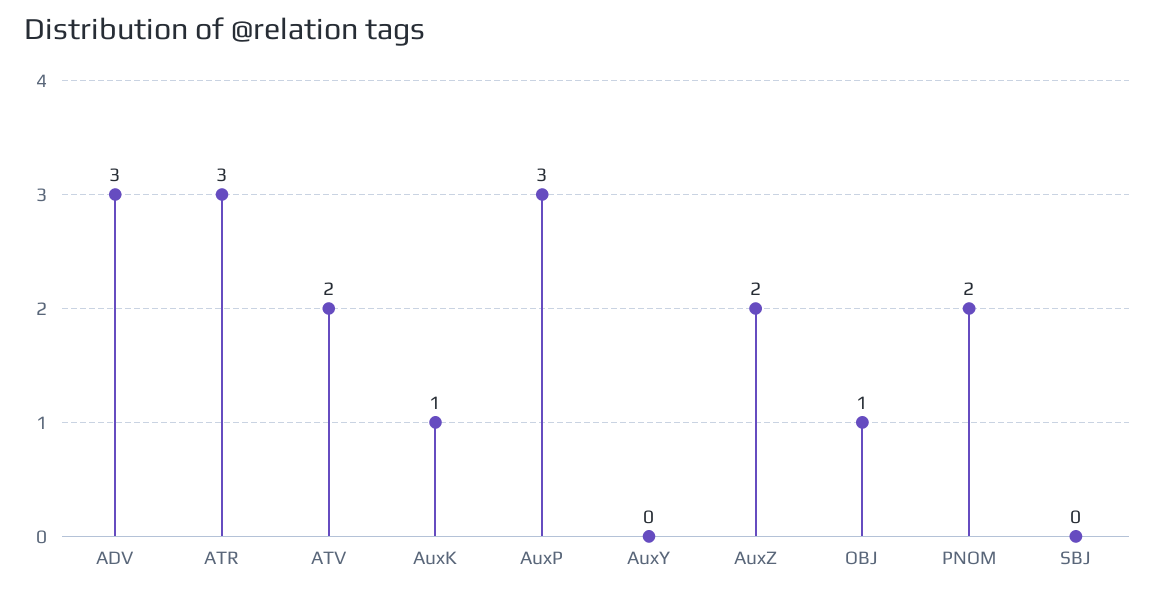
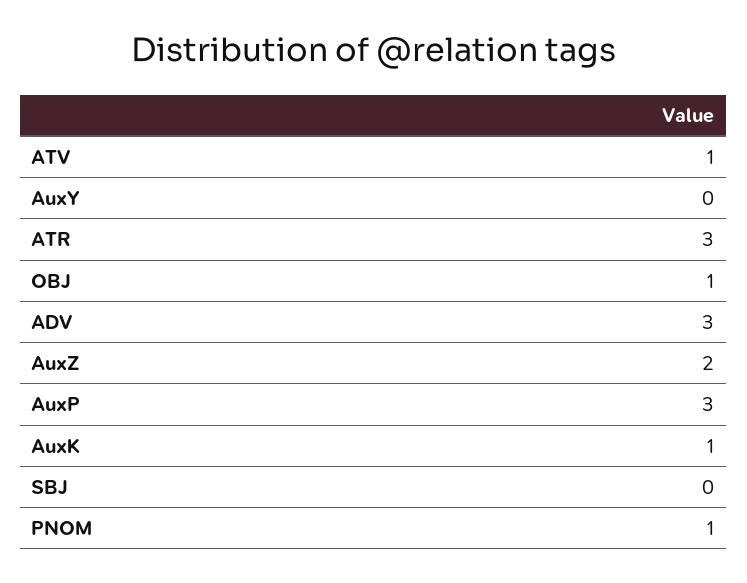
ATV: 2 -> 1
PNOM: 2 -> 1

